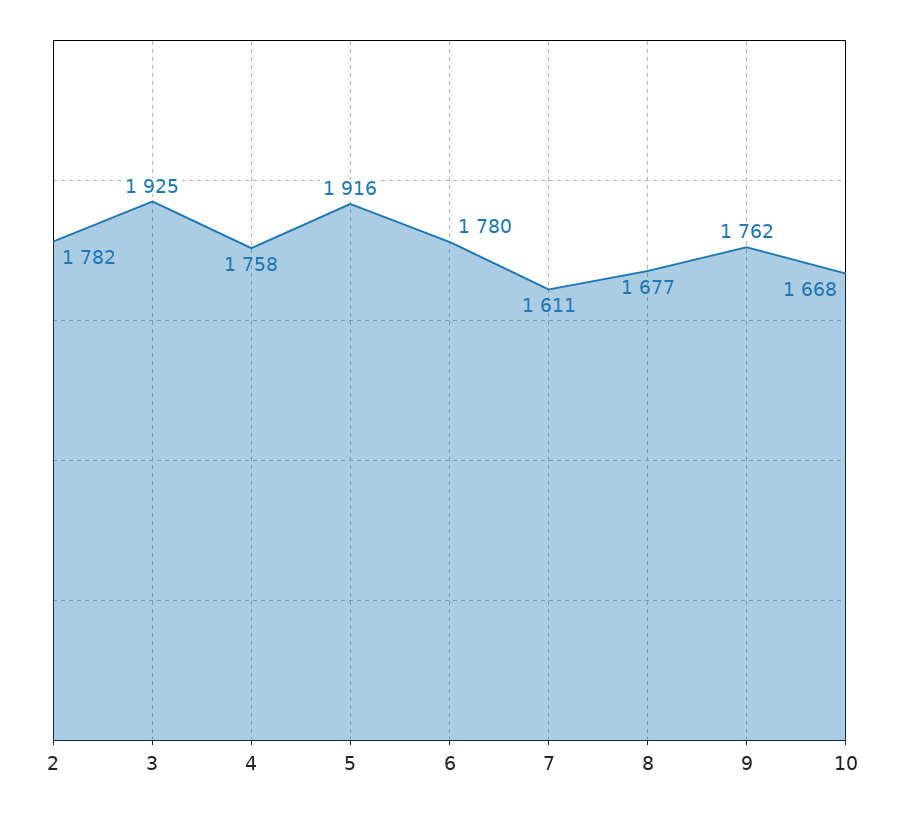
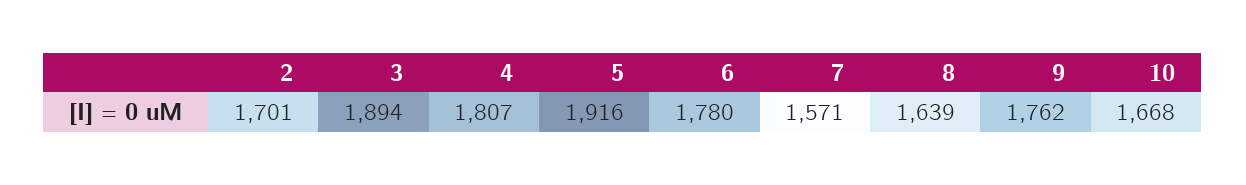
2: 1782 -> 1701
3: 1925 -> 1894
4: 1758 -> 1807
7: 1611 -> 1571
8: 1677 -> 1639

